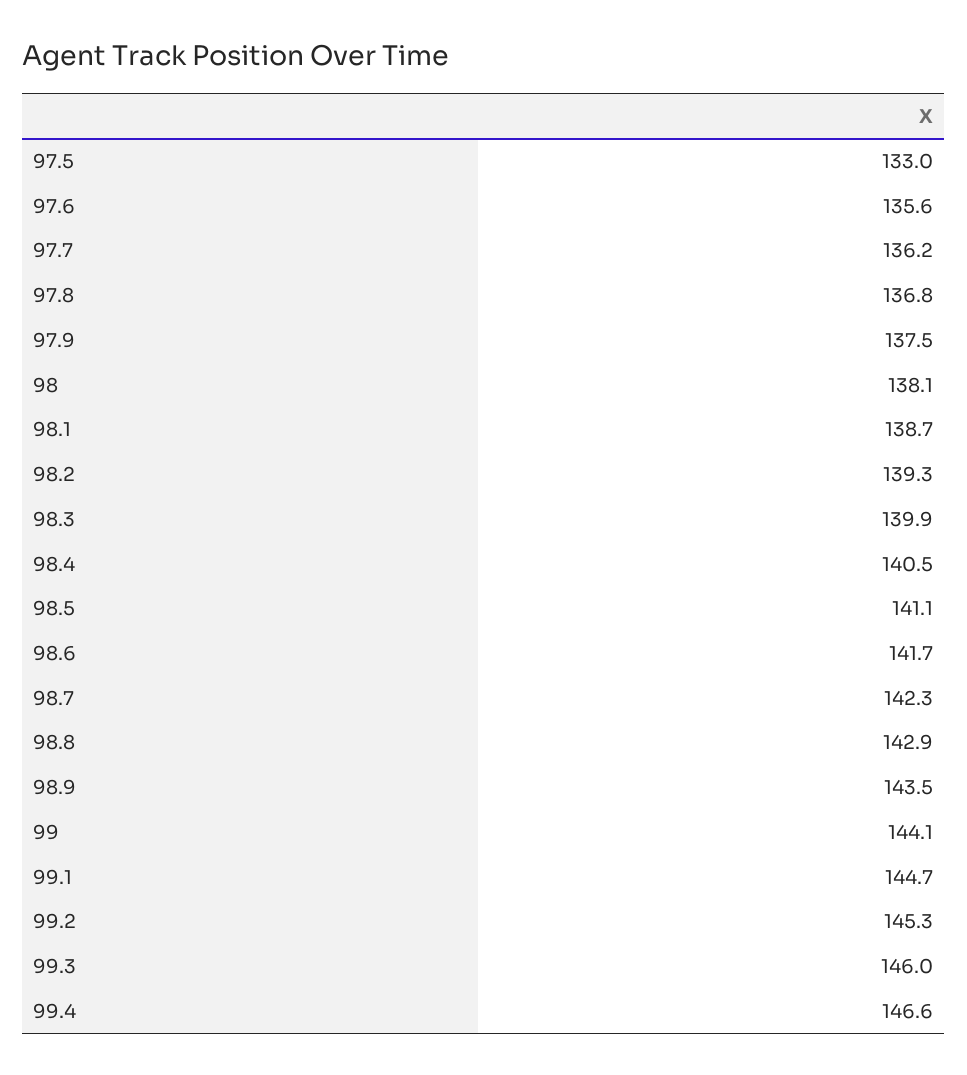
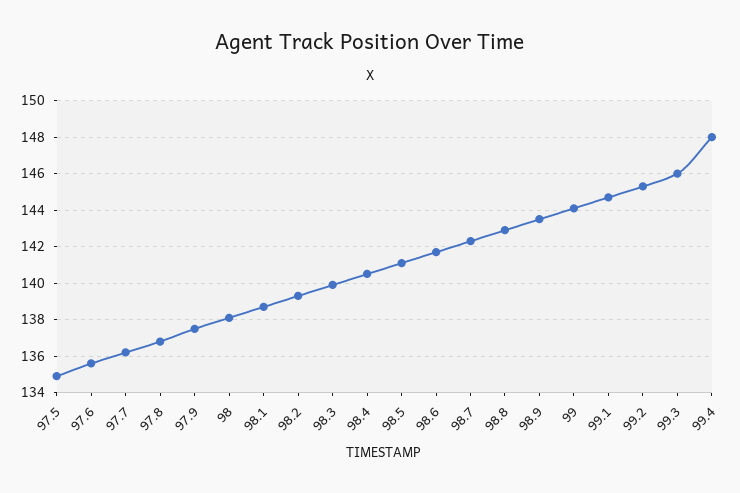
97.5: 133 -> 135
99.4: 146.6 -> 148

